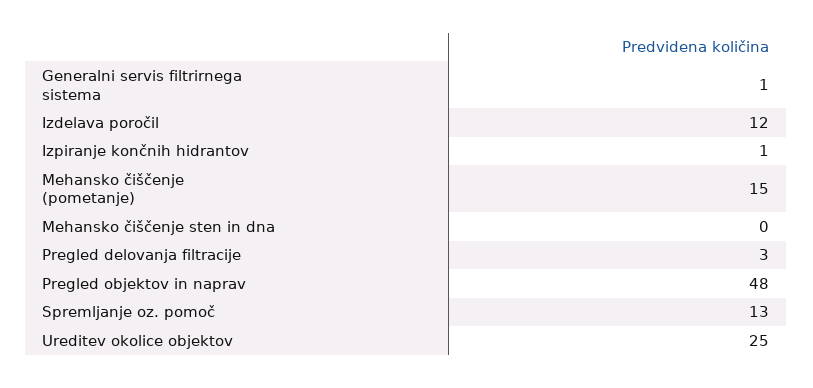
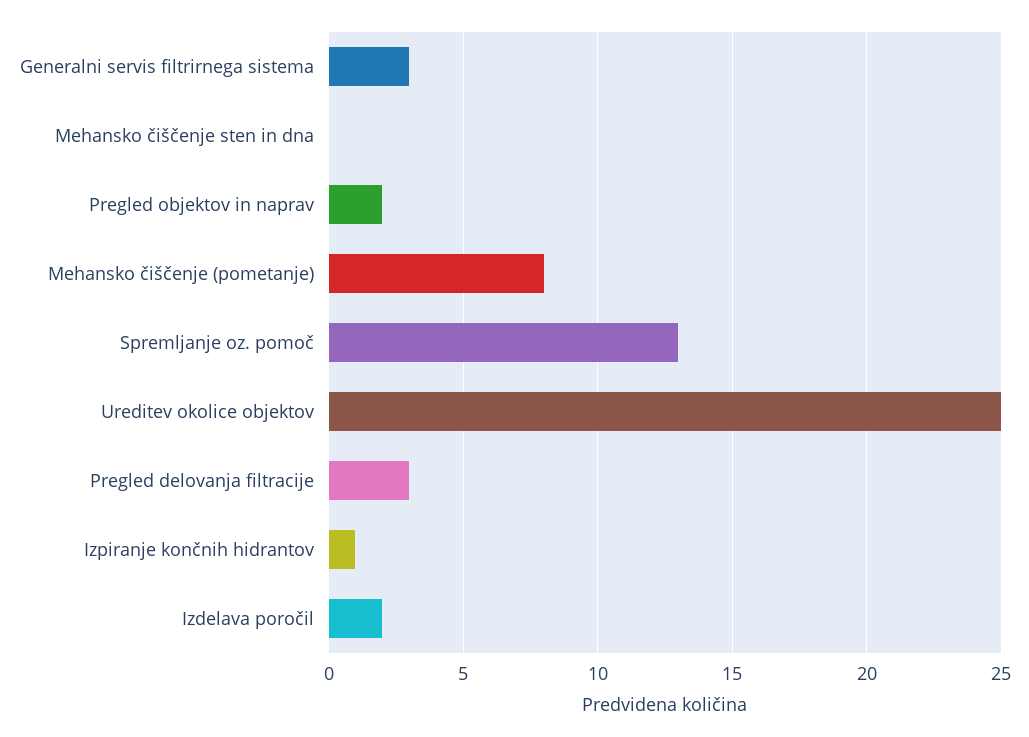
Generalni servis filtrirnega sistema: 1 -> 3
Izdelava poročil: 12 -> 2
Mehansko čiščenje (pometanje): 15 -> 8
Pregled objektov in naprav: 48 -> 2

